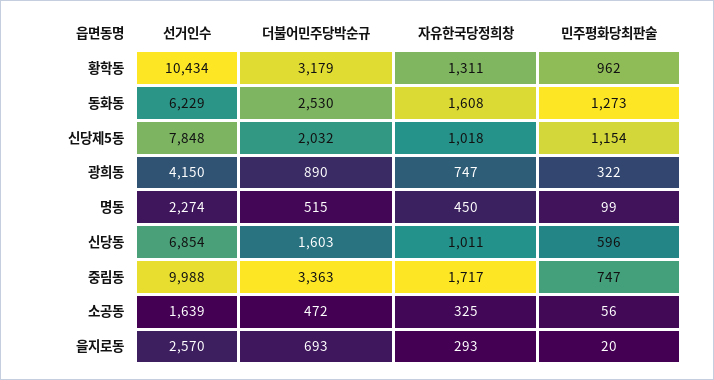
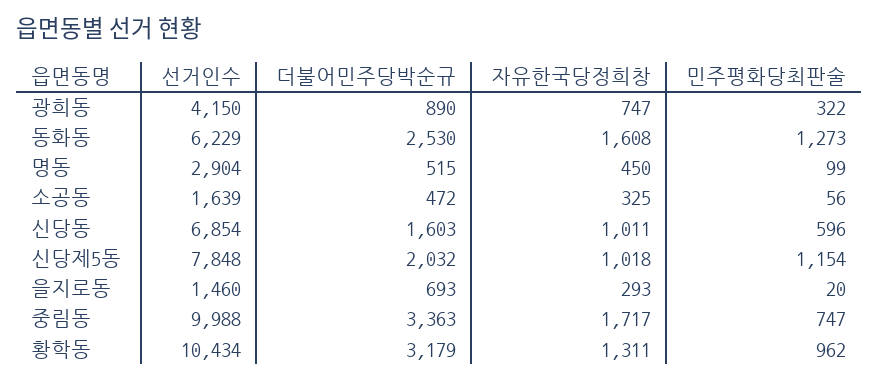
선거인수, 명동: 2274 -> 2904
선거인수, 을지로동: 2570 -> 1460

